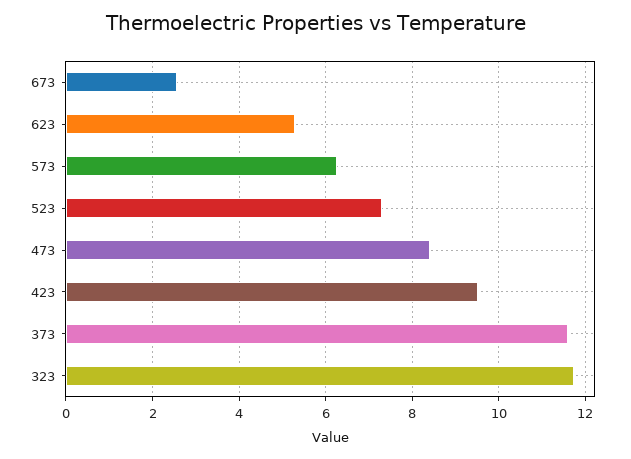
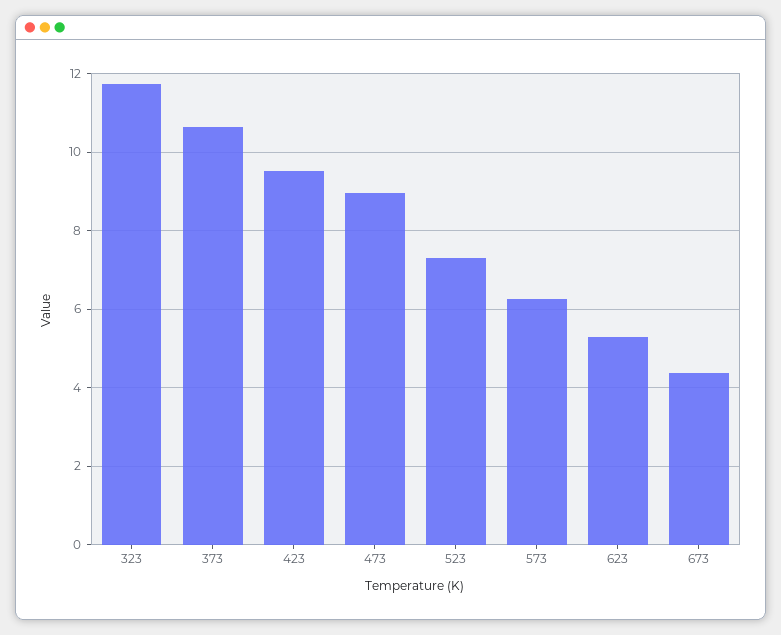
673: 2.6 -> 4.4
473: 8.4 -> 9
373: 11.6 -> 10.6

